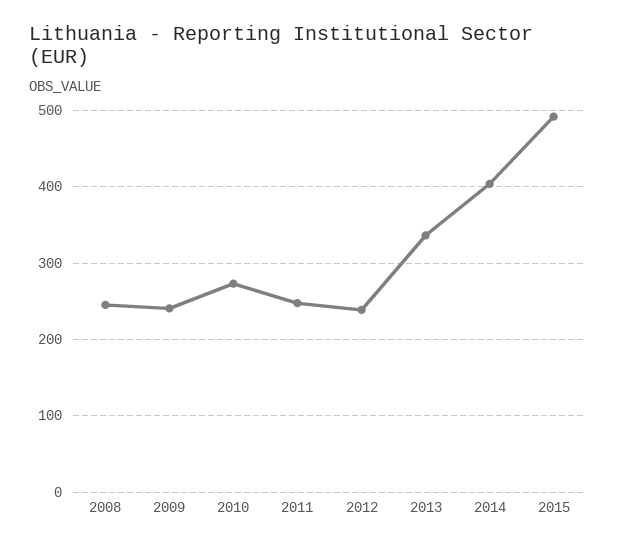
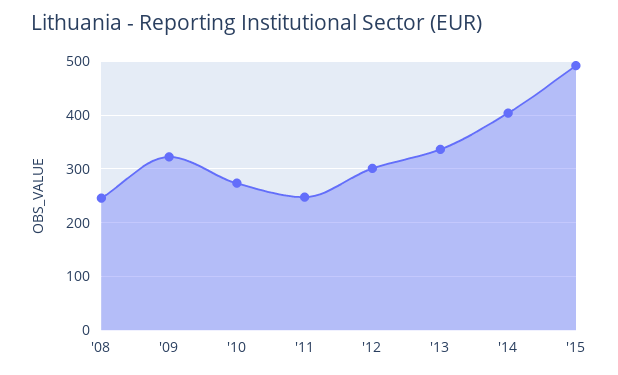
2009: 240 -> 320
2012: 240 -> 300

